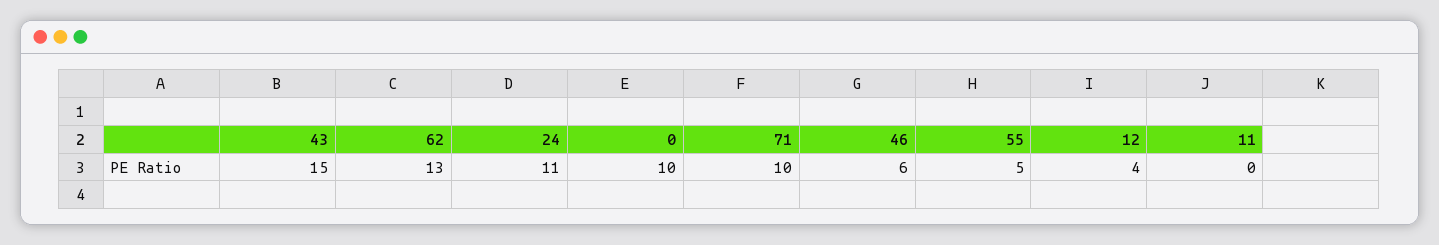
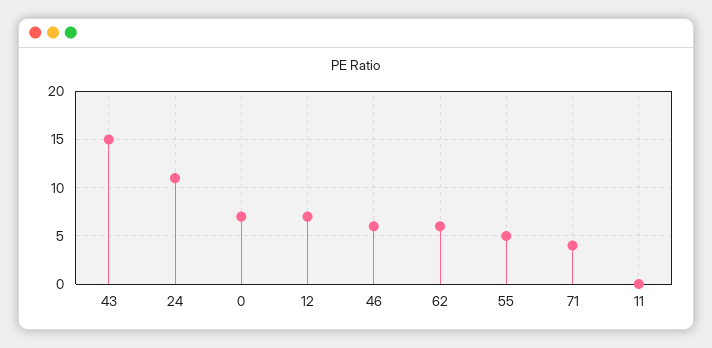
62: 13 -> 6
0: 10 -> 7
71: 10 -> 4
12: 4 -> 7

